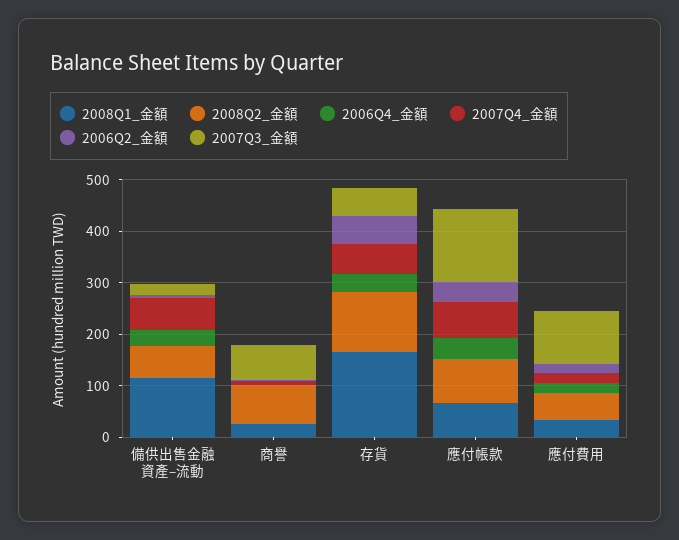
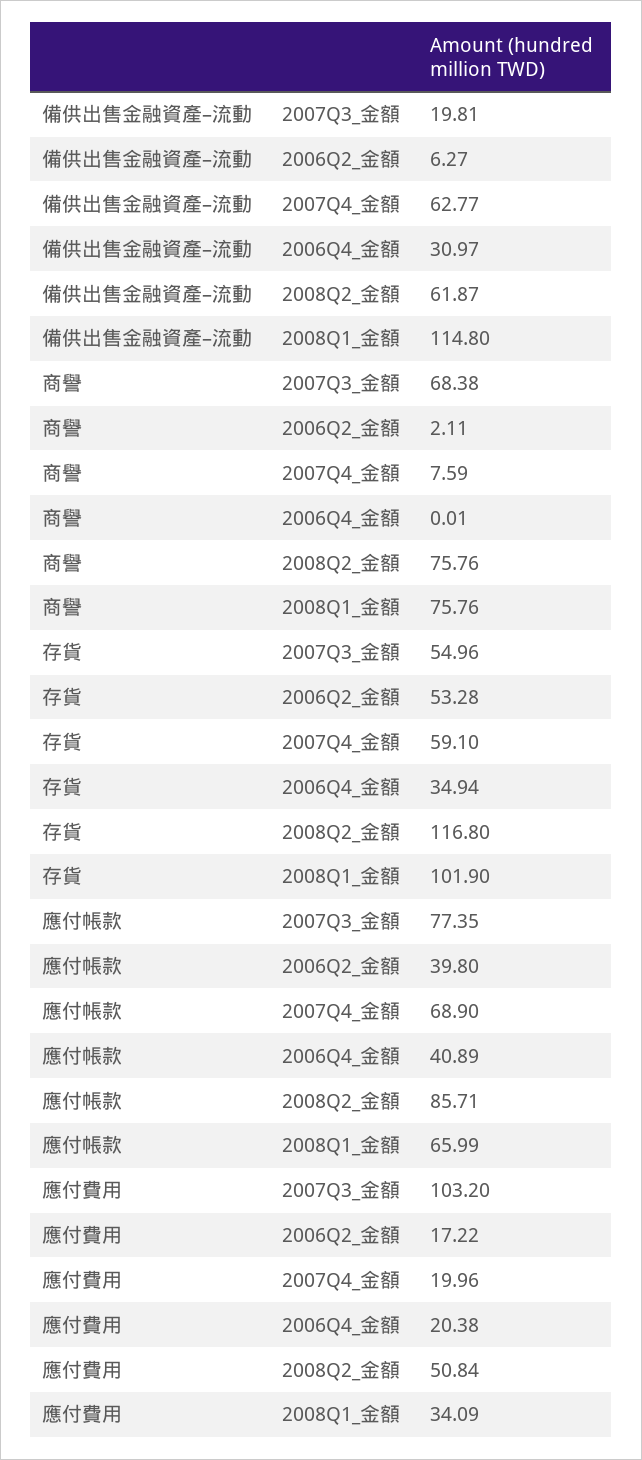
2008Q1_金額, 商譽: 20 -> 75.76
2008Q1_金額, 存貨: 160 -> 101.9
2007Q3_金額, 應付帳款: 140 -> 77.35

